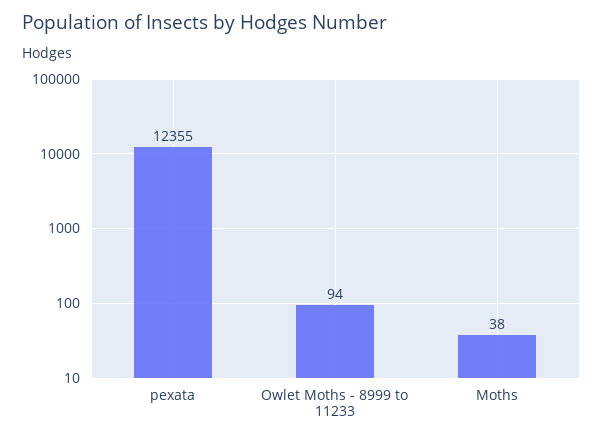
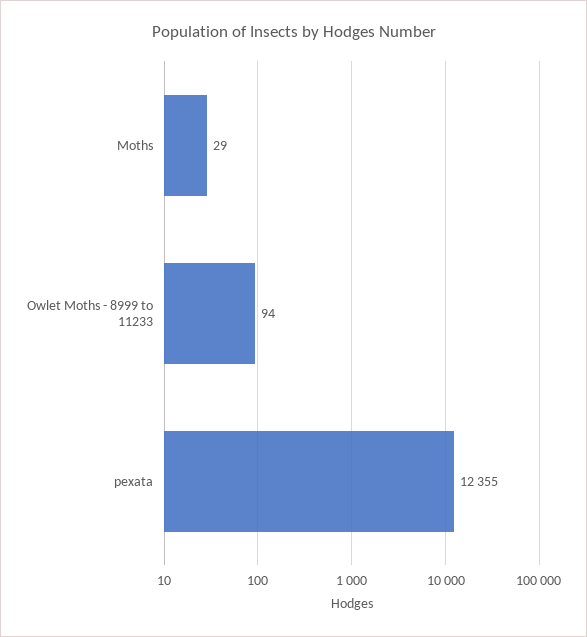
Moths: 38 -> 29

